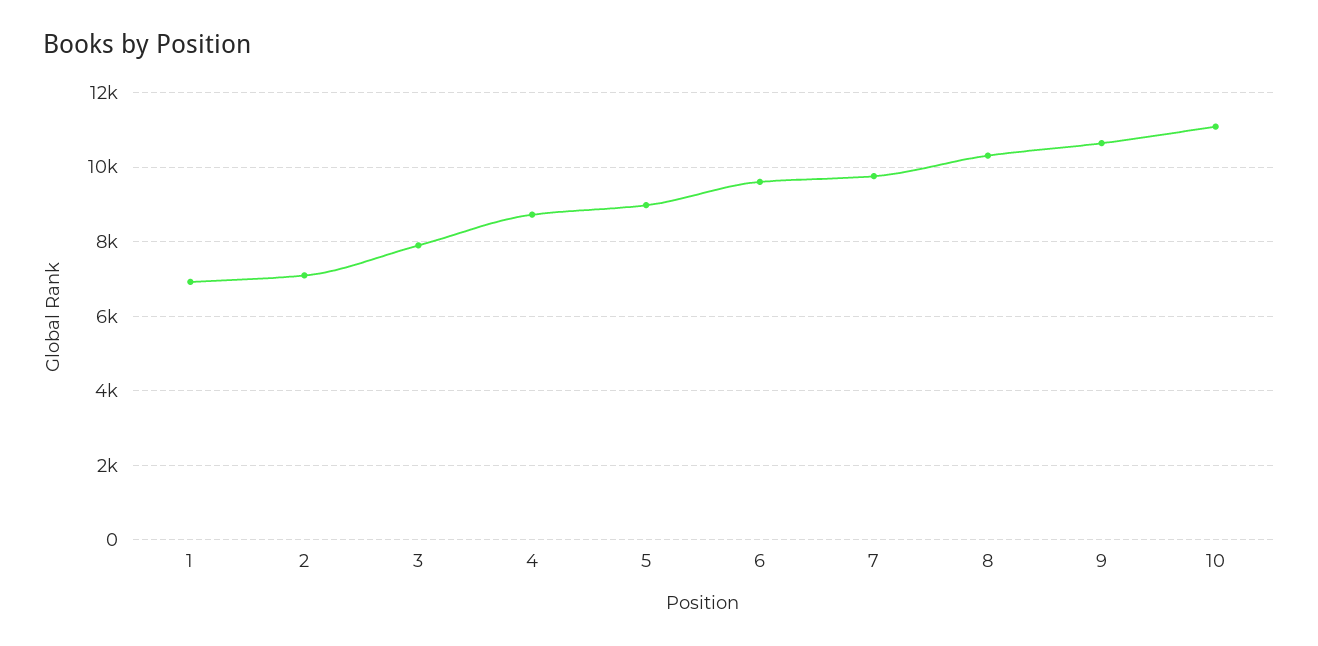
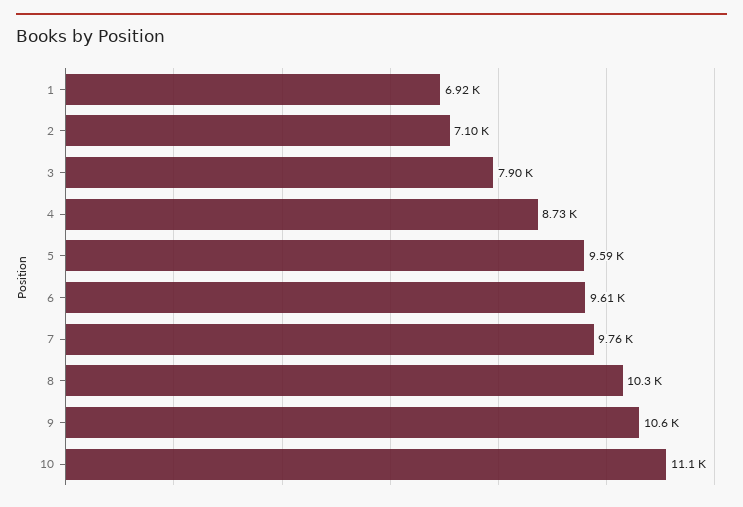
5: 9000 -> 9590

